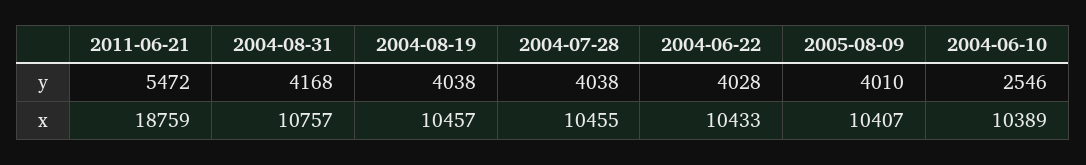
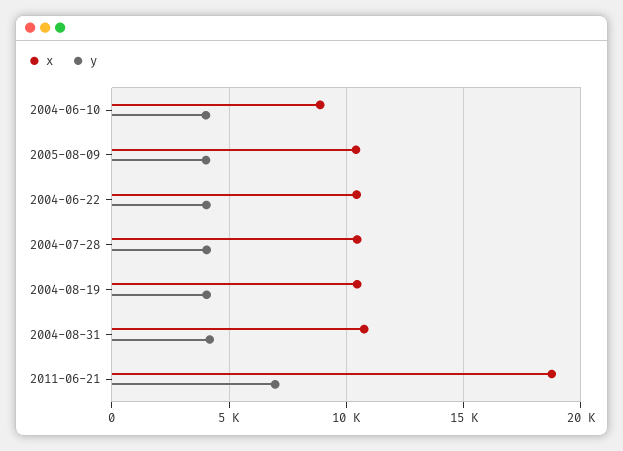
y, 2011-06-21: 5472 -> 7000
y, 2004-06-10: 2546 -> 4000
x, 2004-06-10: 10389 -> 9000

